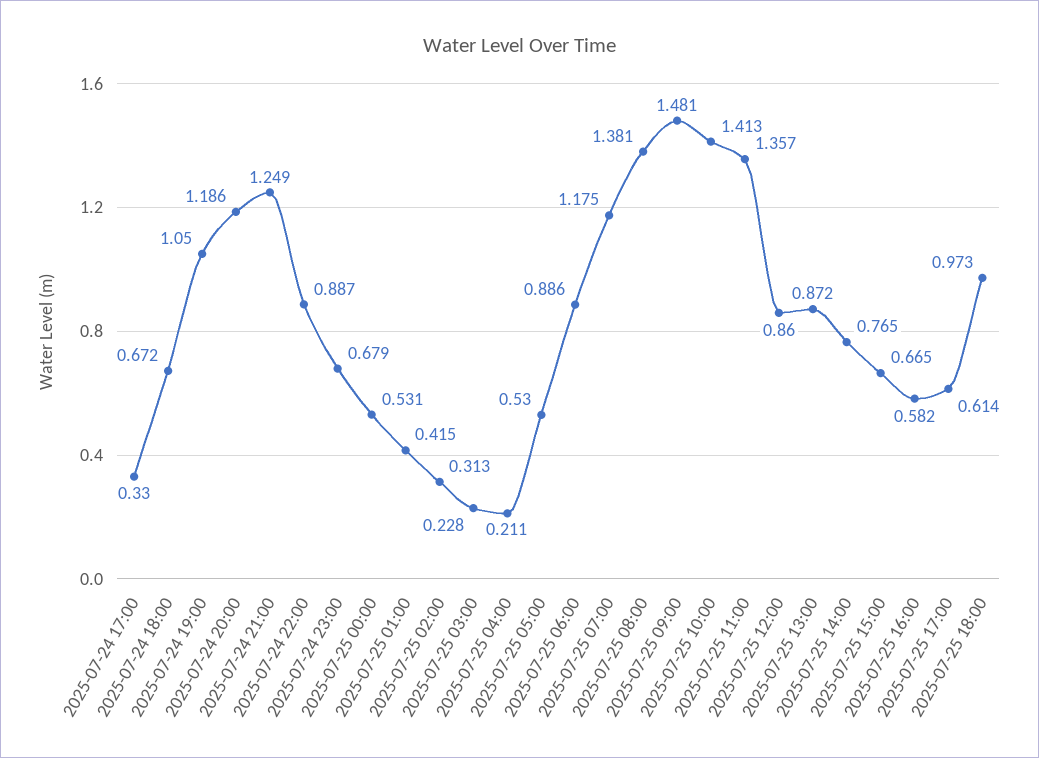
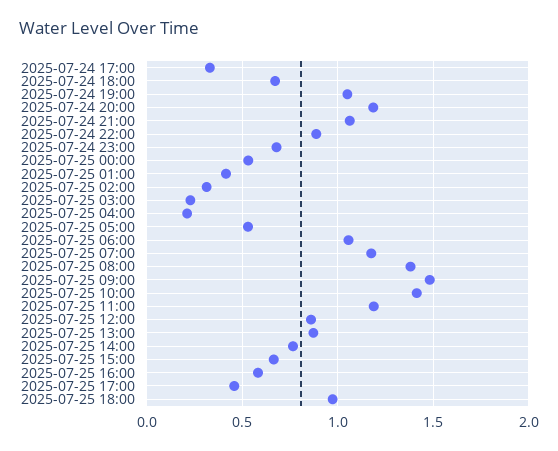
2025-07-24 21:00: 1.249 -> 1.05
2025-07-25 06:00: 0.886 -> 1.05
2025-07-25 11:00: 1.357 -> 1.2
2025-07-25 17:00: 0.614 -> 0.45

